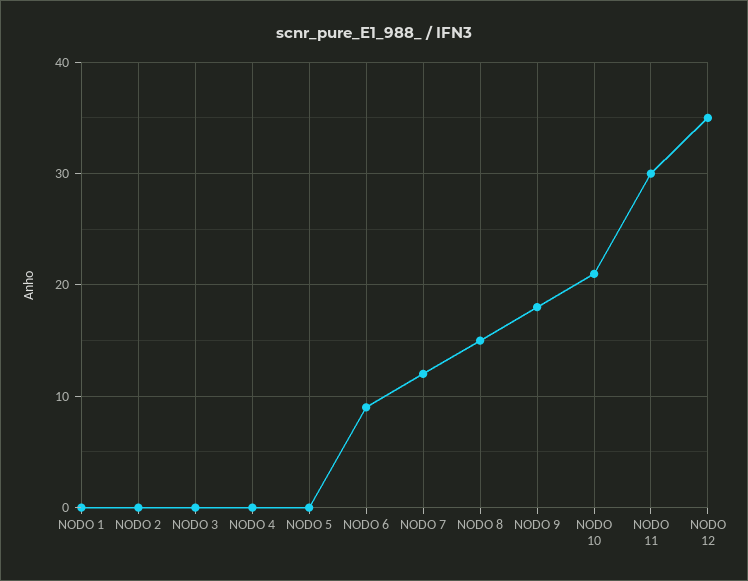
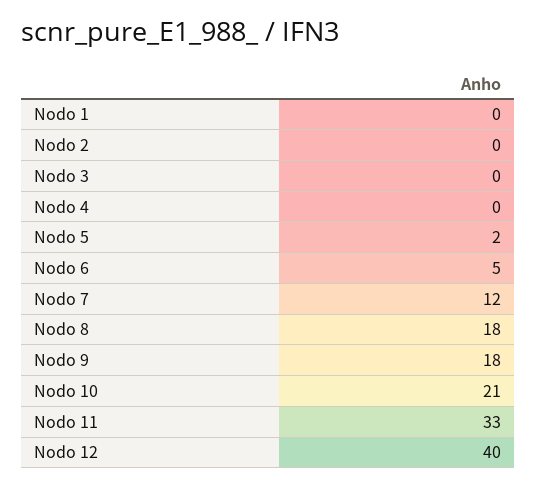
NODO 5: 0 -> 2
NODO 6: 9 -> 5
NODO 8: 15 -> 18
NODO 11: 30 -> 33
NODO 12: 35 -> 40

